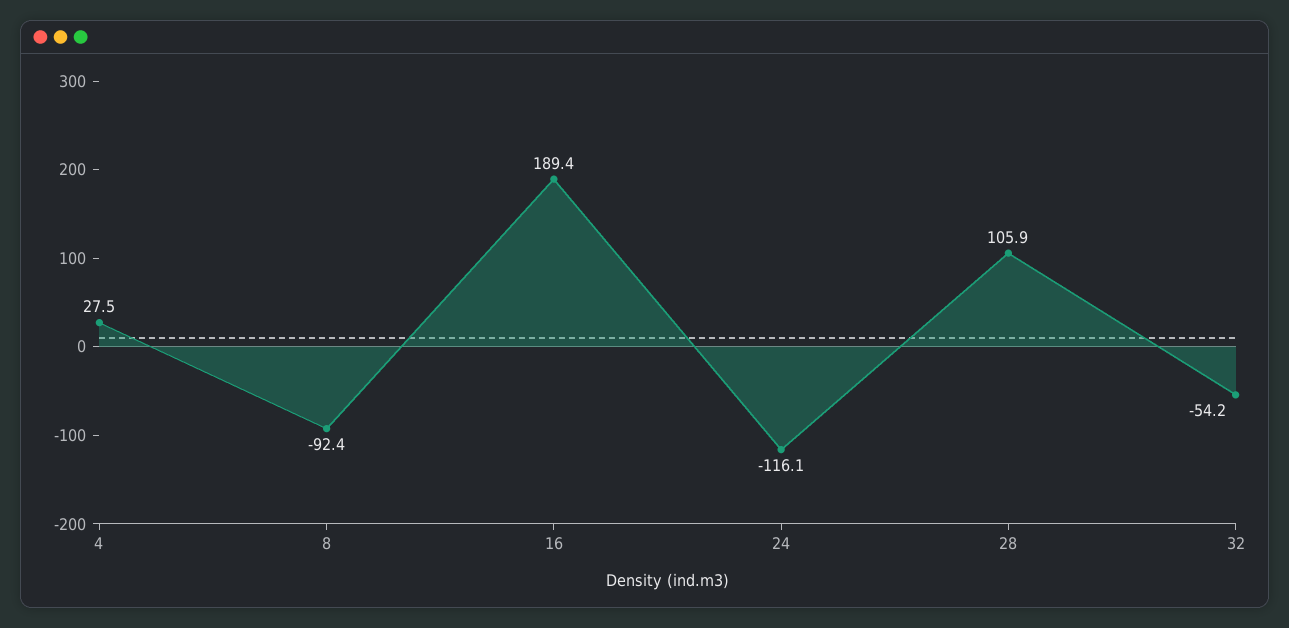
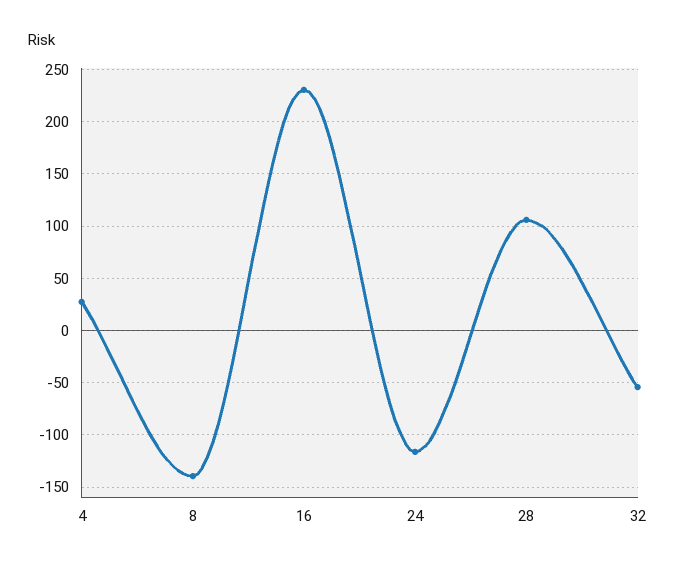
8: -92.4 -> -140
16: 189.4 -> 230

